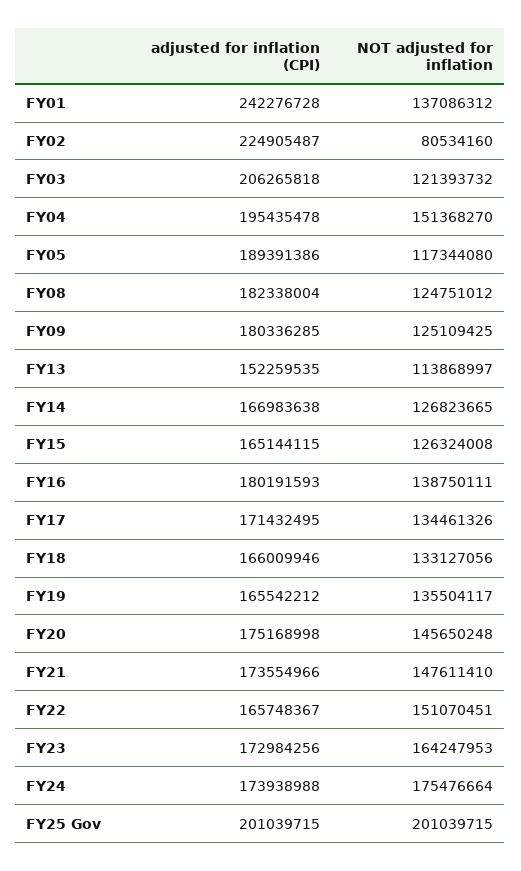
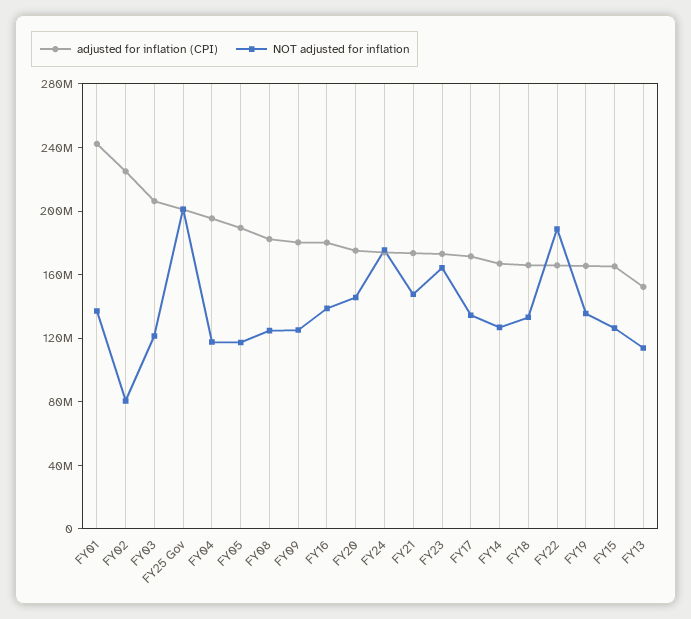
NOT adjusted for inflation, FY04: 151368270 -> 120000000
NOT adjusted for inflation, FY22: 151070451 -> 190000000

